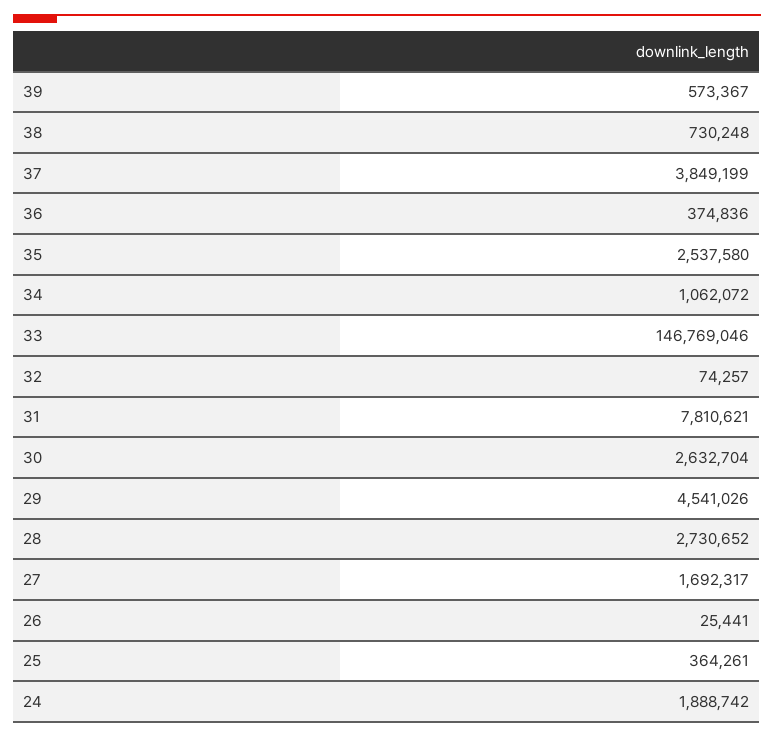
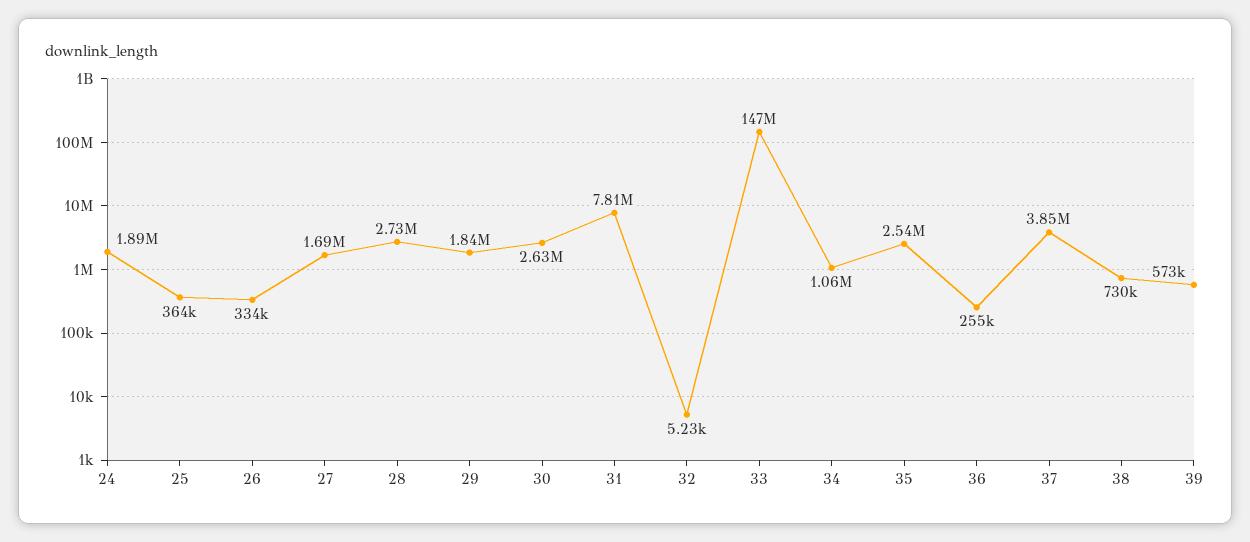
36: 374836 -> 255000
32: 74257 -> 5230
29: 4541026 -> 1840000
26: 25441 -> 334000

